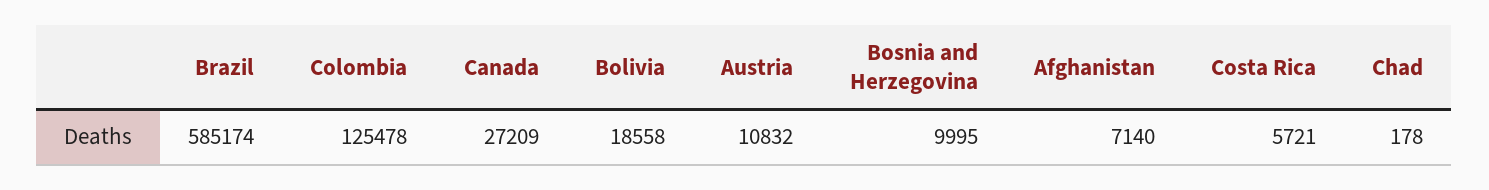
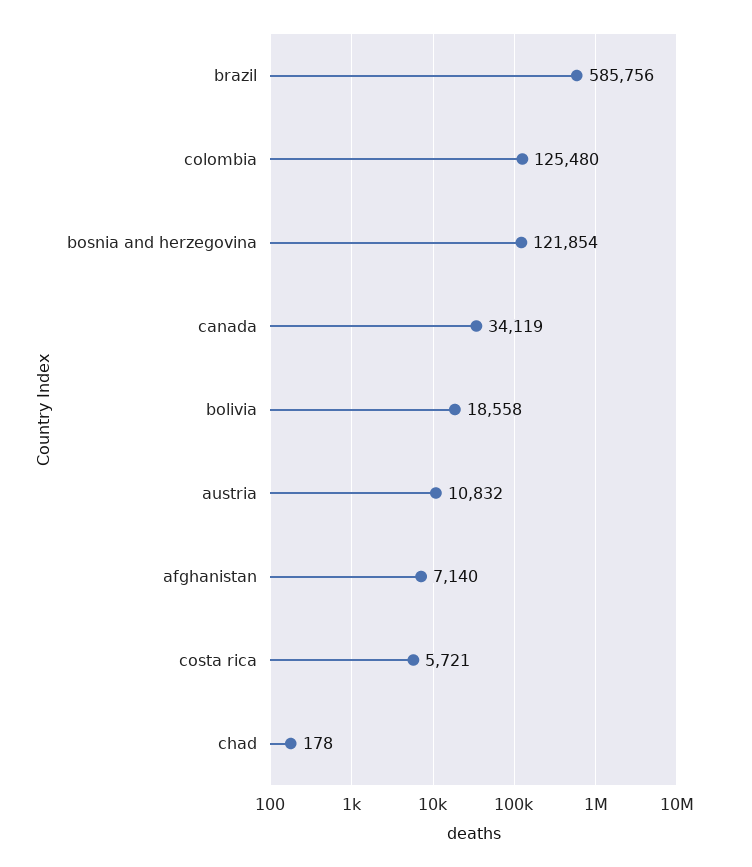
Brazil: 585174 -> 585756
Colombia: 125478 -> 125480
Canada: 27209 -> 34119
Bosnia and Herzegovina: 9995 -> 121854

